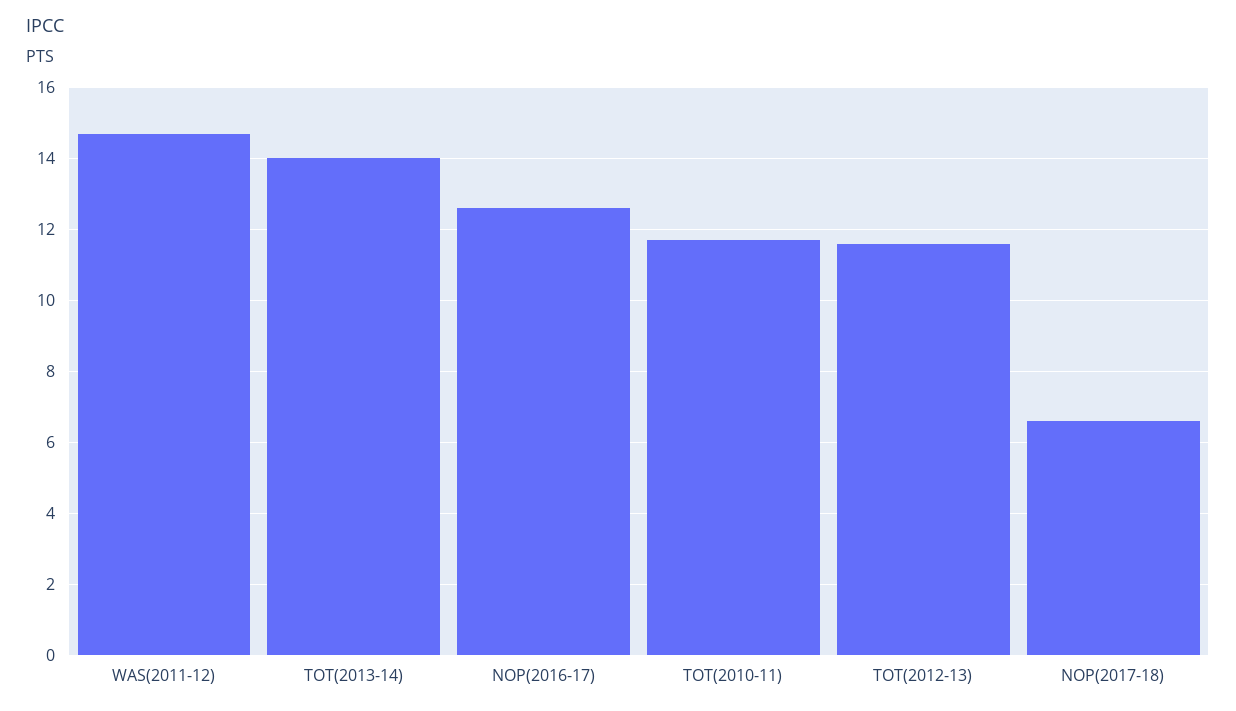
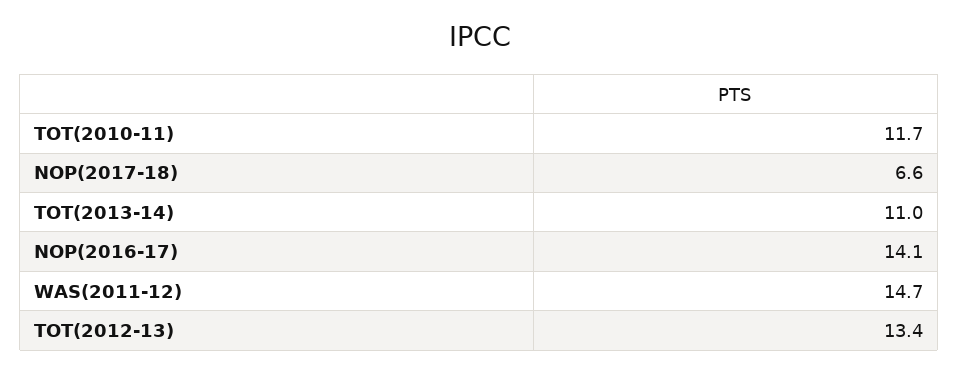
TOT(2013-14): 14 -> 11
NOP(2016-17): 12.5 -> 14.1
TOT(2012-13): 11.5 -> 13.4

